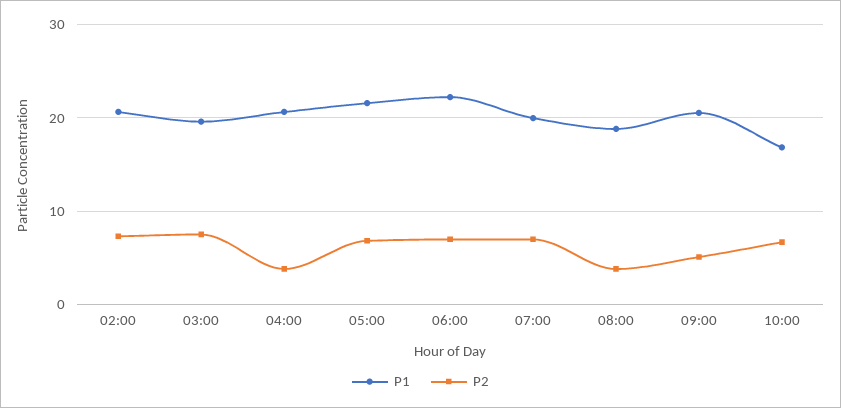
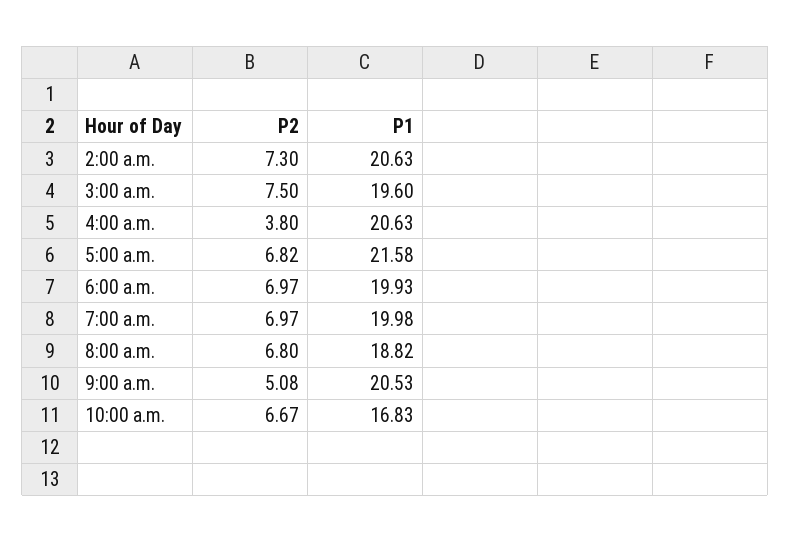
P1, 06:00: 22 -> 19.93
P2, 08:00: 4 -> 6.8

